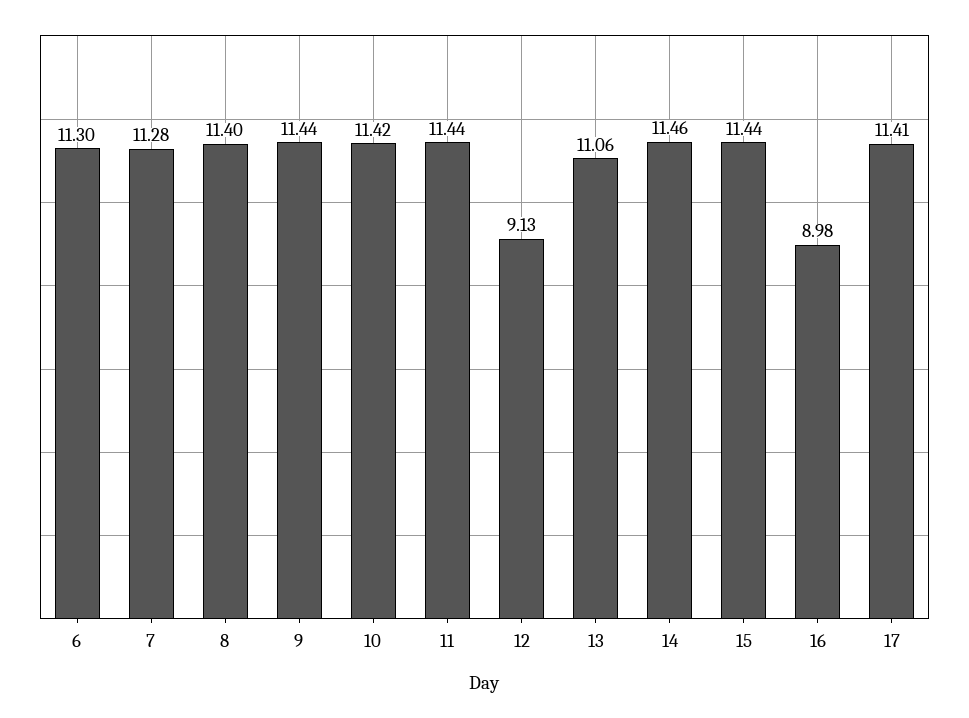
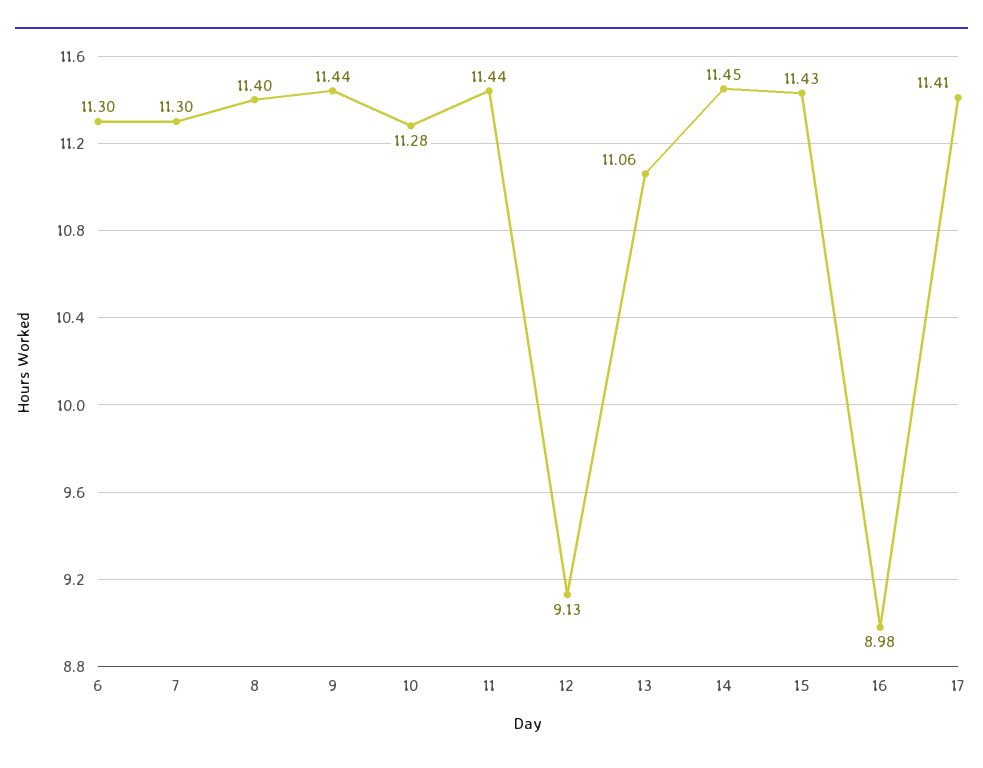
7: 11.28 -> 11.3
10: 11.42 -> 11.28
14: 11.46 -> 11.45
15: 11.44 -> 11.43

